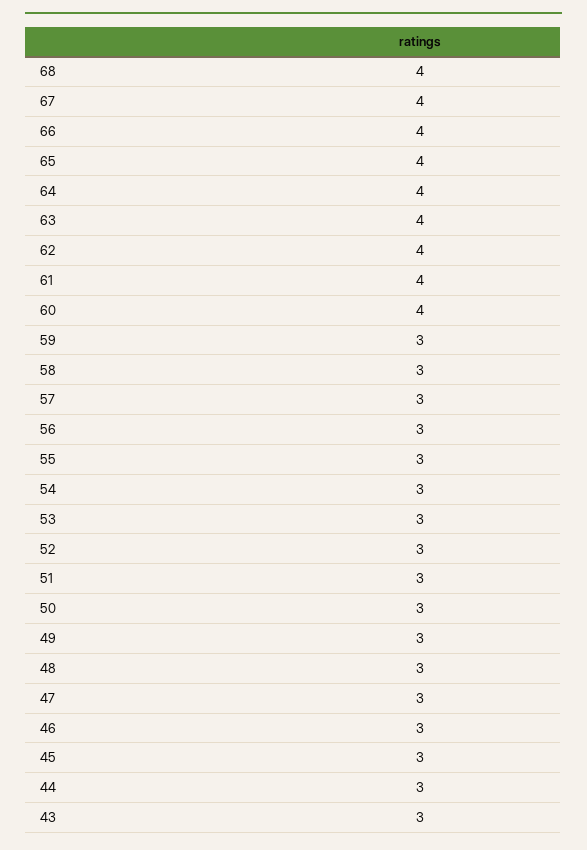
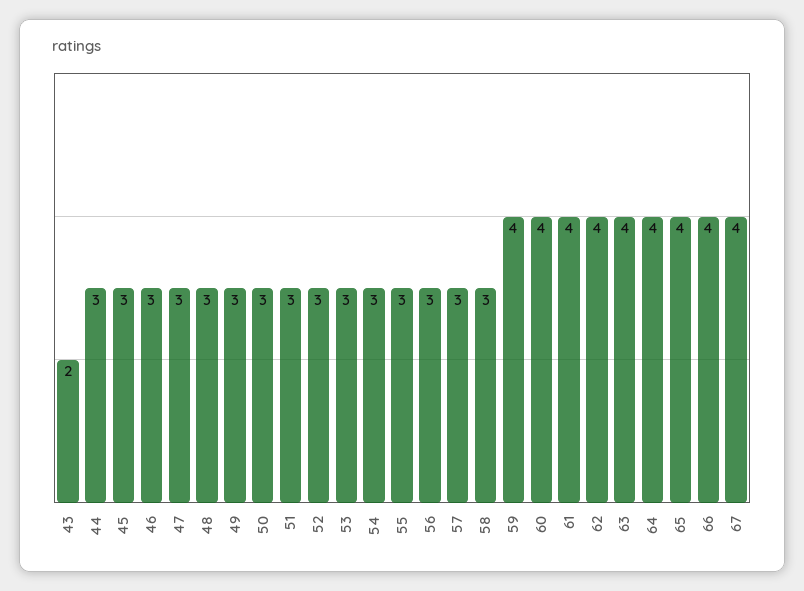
68: 4 -> none
59: 3 -> 4
43: 3 -> 2

